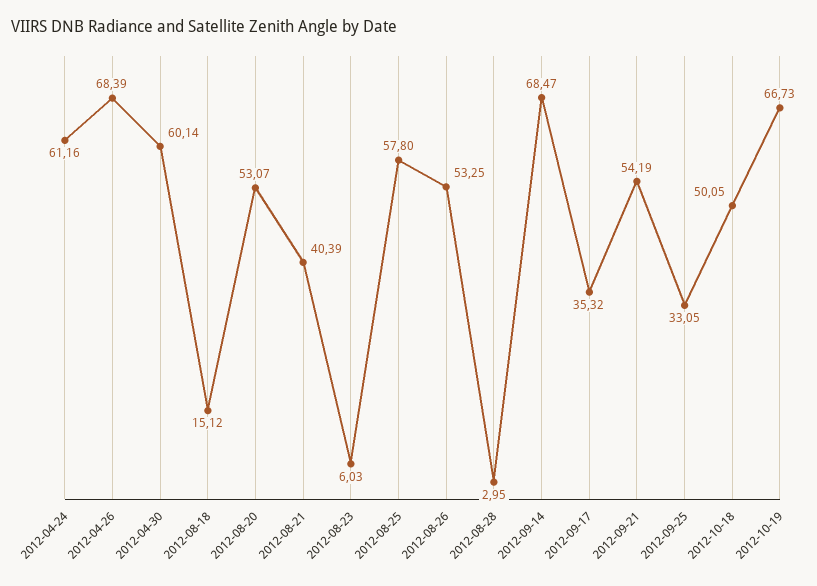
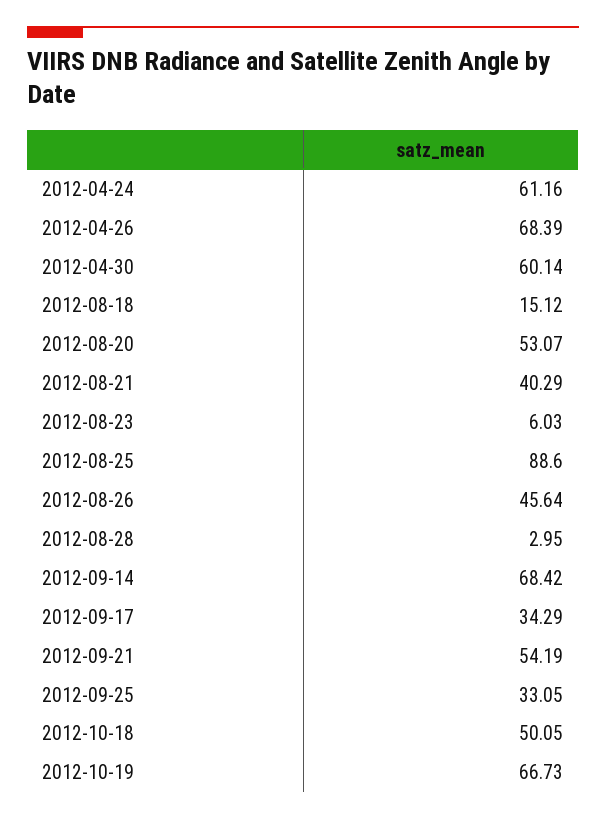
2012-08-21: 40.39 -> 40.29
2012-08-25: 57.8 -> 88.6
2012-08-26: 53.25 -> 45.64
2012-09-14: 68.47 -> 68.42
2012-09-17: 35.32 -> 34.29

